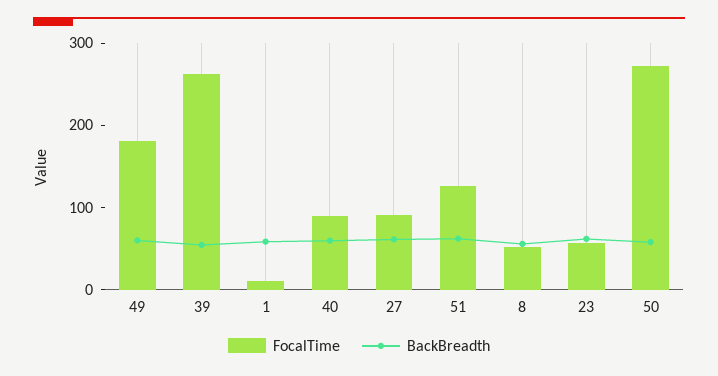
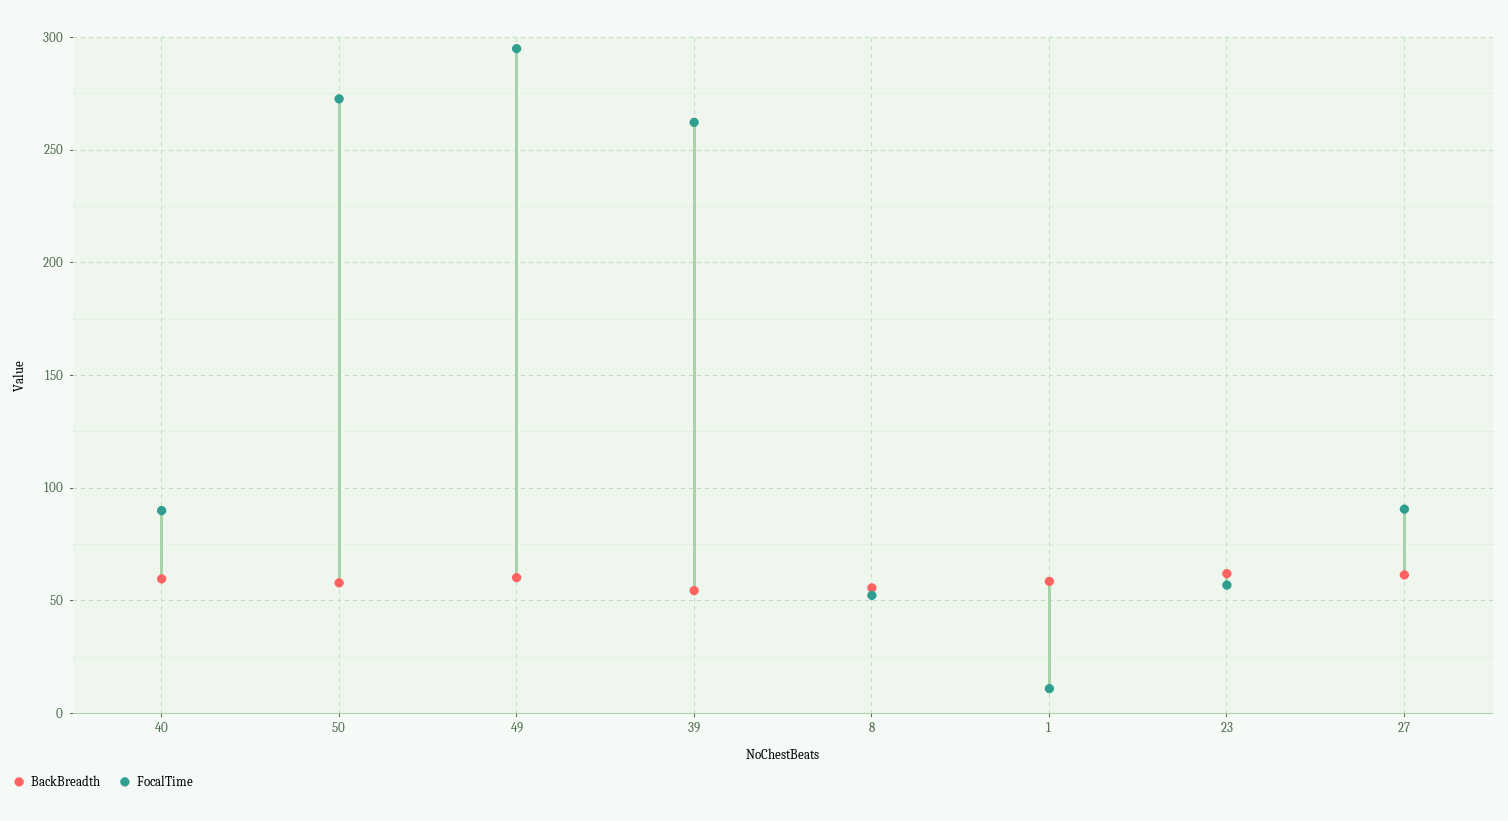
FocalTime, 49: 180 -> 295
FocalTime, 51: 120 -> none
BackBreadth, 51: 60 -> none

